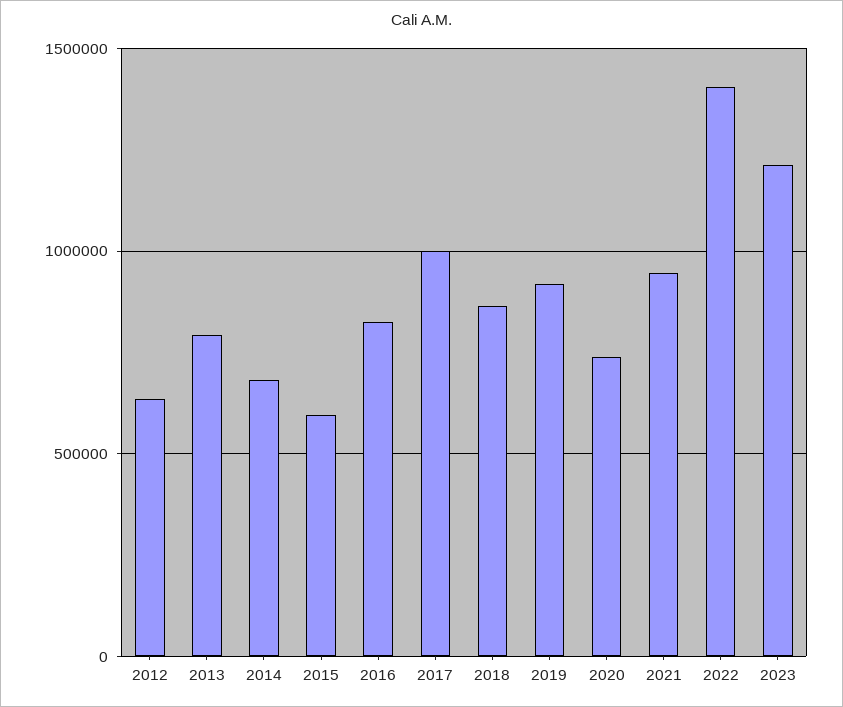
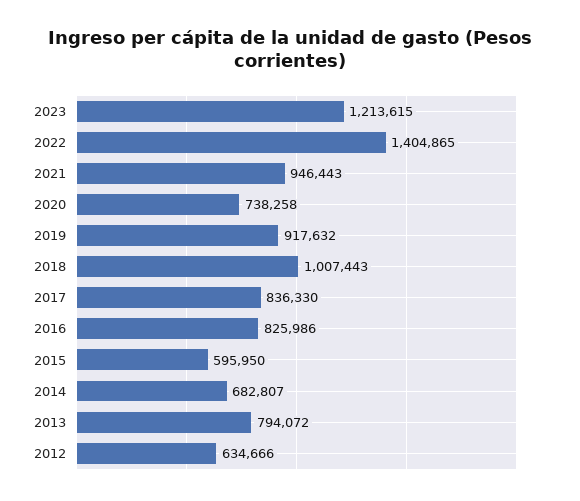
2017: 1000000 -> 836330
2018: 850000 -> 1007443

